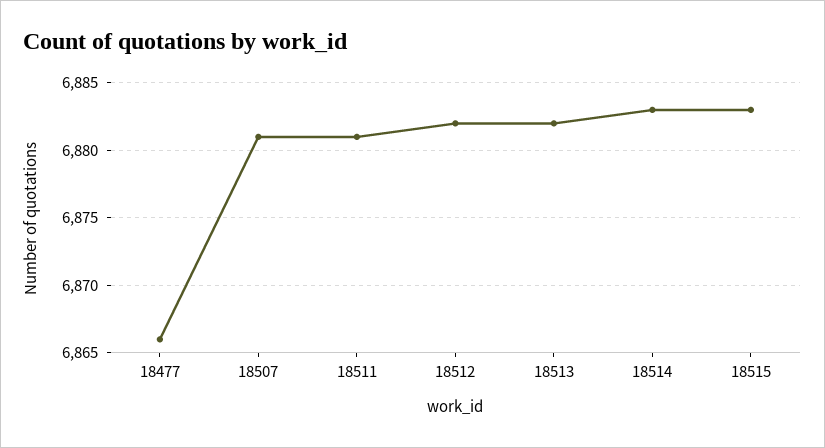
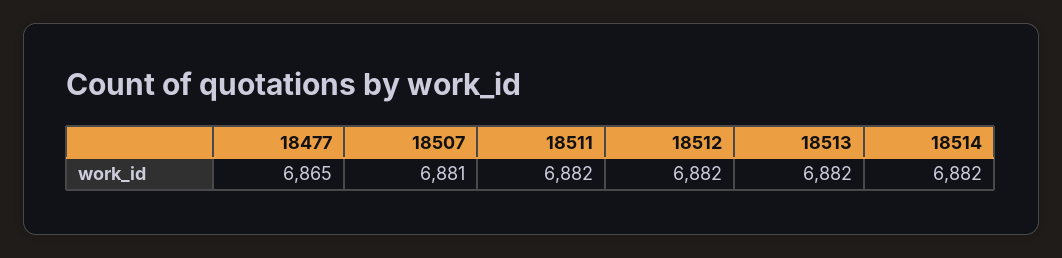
18477: 6866 -> 6865
18511: 6881 -> 6882
18514: 6883 -> 6882
18515: 6883 -> none

